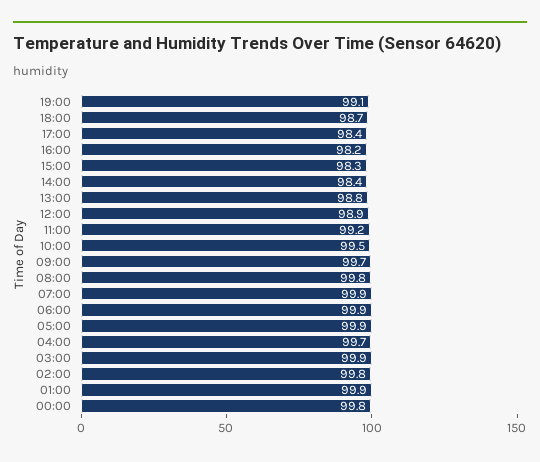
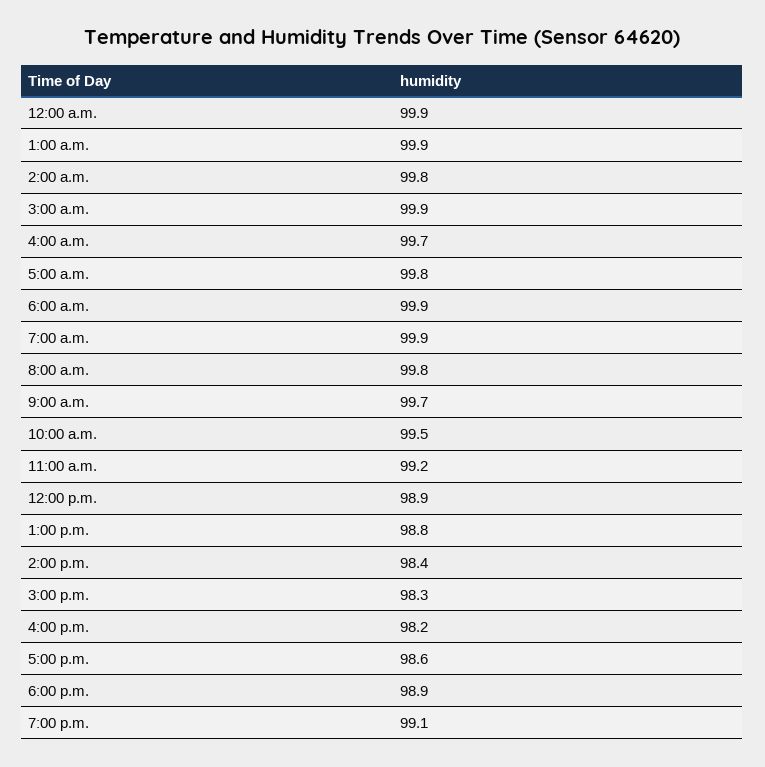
18:00: 98.7 -> 98.9
17:00: 98.4 -> 98.6
05:00: 99.9 -> 99.8
00:00: 99.8 -> 99.9

